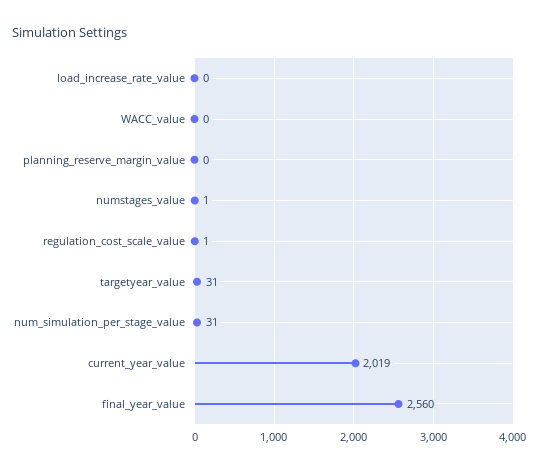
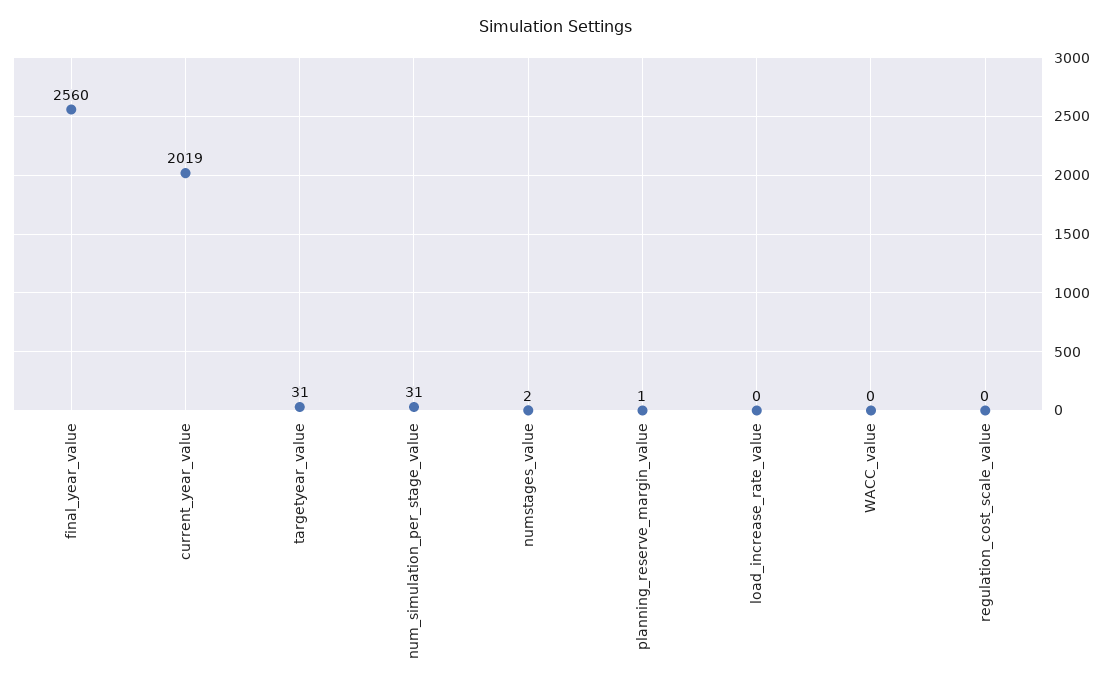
planning_reserve_margin_value: 0 -> 1
numstages_value: 1 -> 2
regulation_cost_scale_value: 1 -> 0

